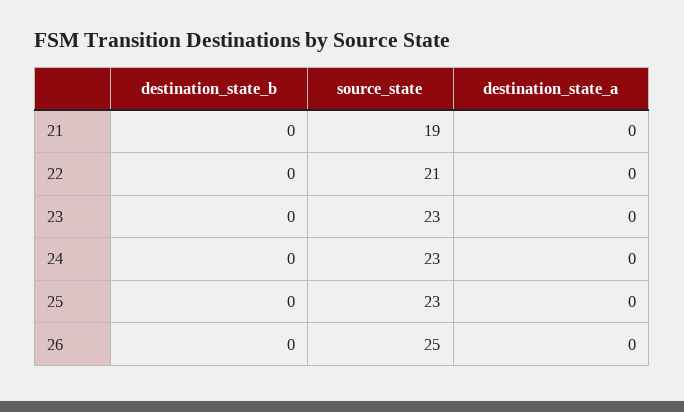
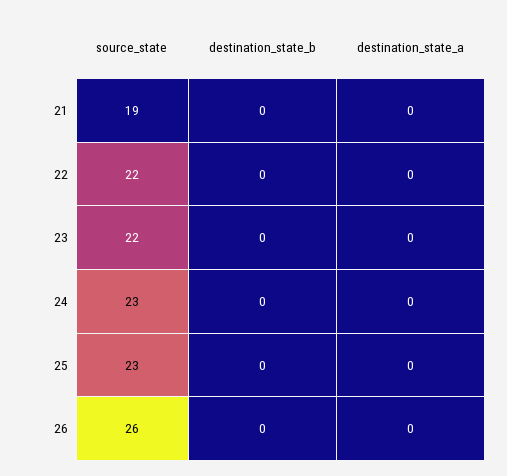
source_state, 22: 21 -> 22
source_state, 23: 23 -> 22
source_state, 26: 25 -> 26

